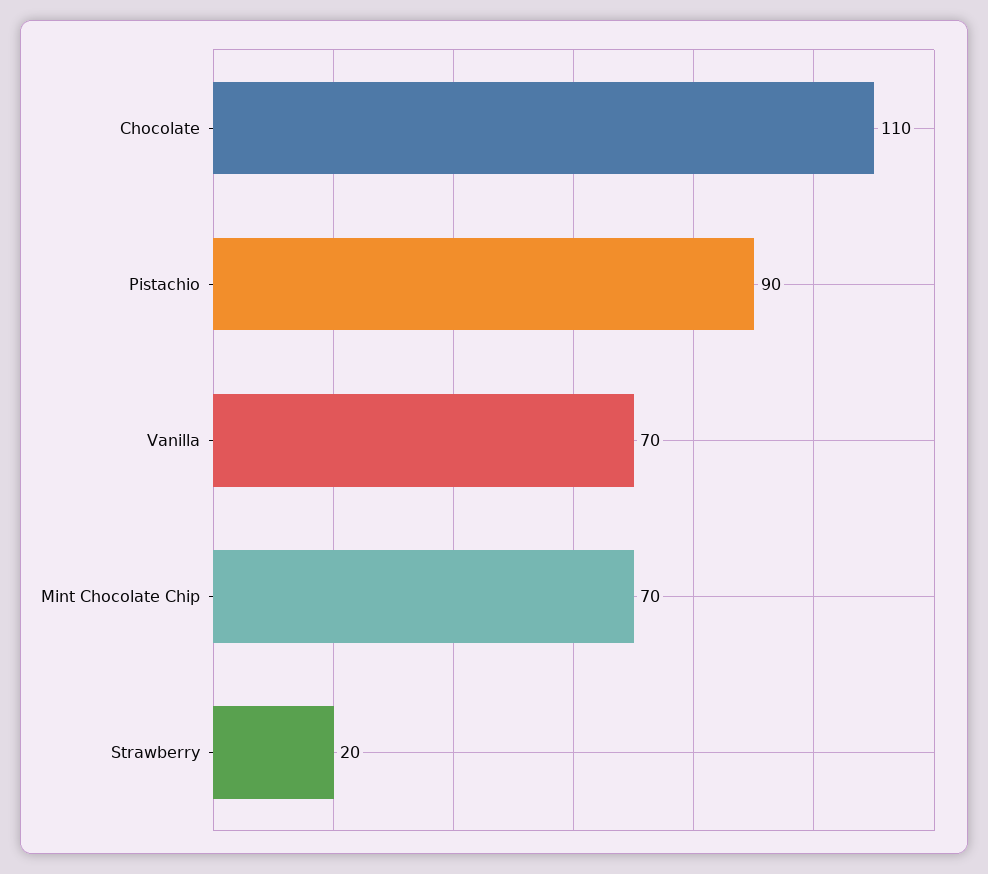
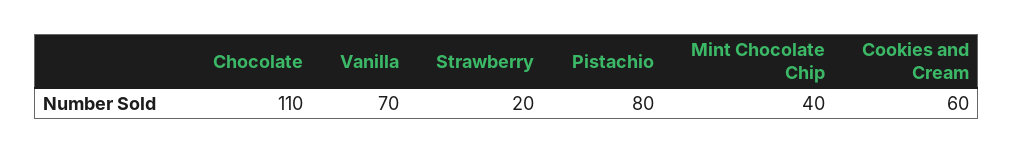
Pistachio: 90 -> 80
Mint Chocolate Chip: 70 -> 40
Cookies and Cream: none -> 60

